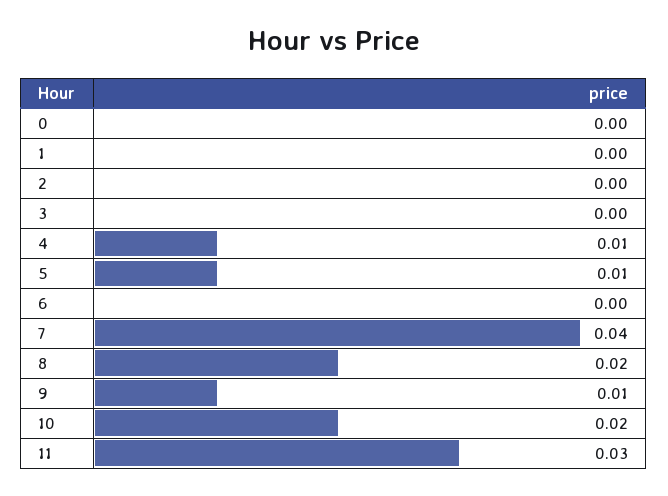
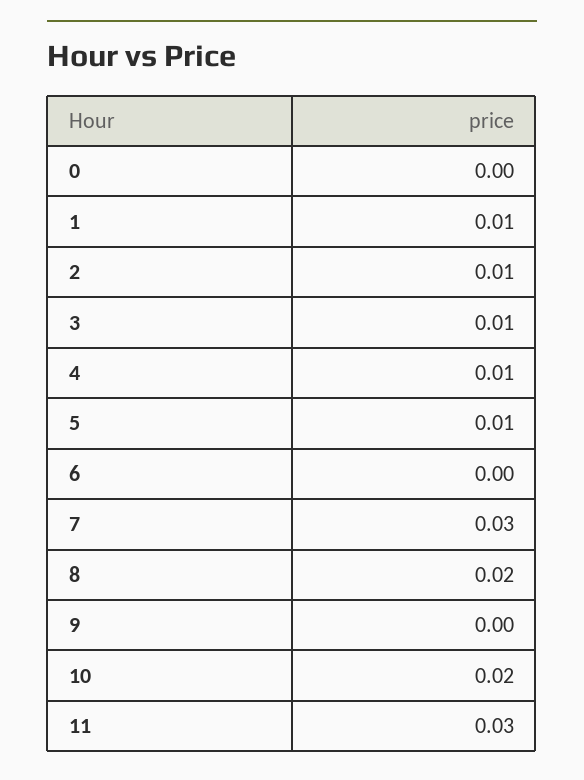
1: 0 -> 0.01
2: 0 -> 0.01
3: 0 -> 0.01
7: 0.04 -> 0.03
9: 0.01 -> 0

